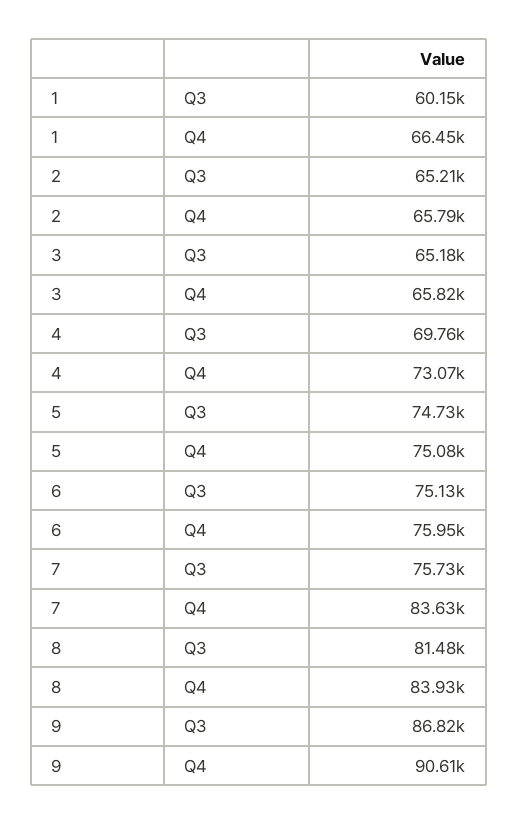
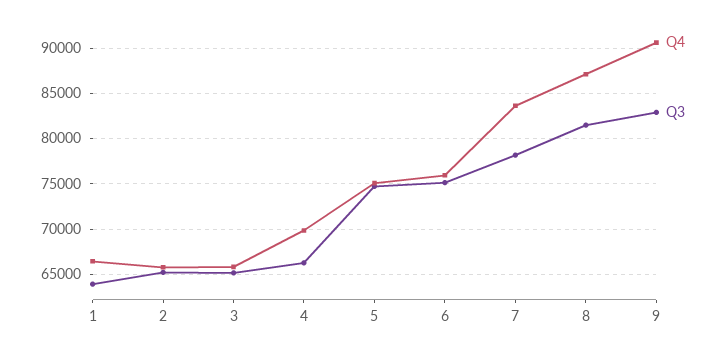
Q3, 1: 60150 -> 64000
Q3, 4: 69760 -> 66000
Q4, 4: 73070 -> 70000
Q3, 7: 75730 -> 78000
Q4, 8: 83930 -> 87000
Q3, 9: 86820 -> 83000

